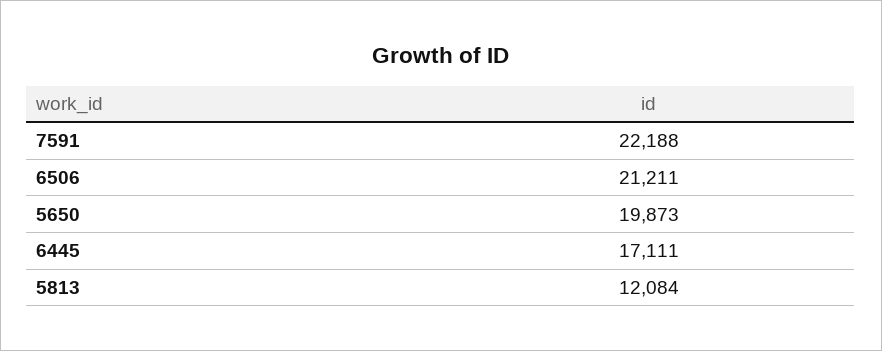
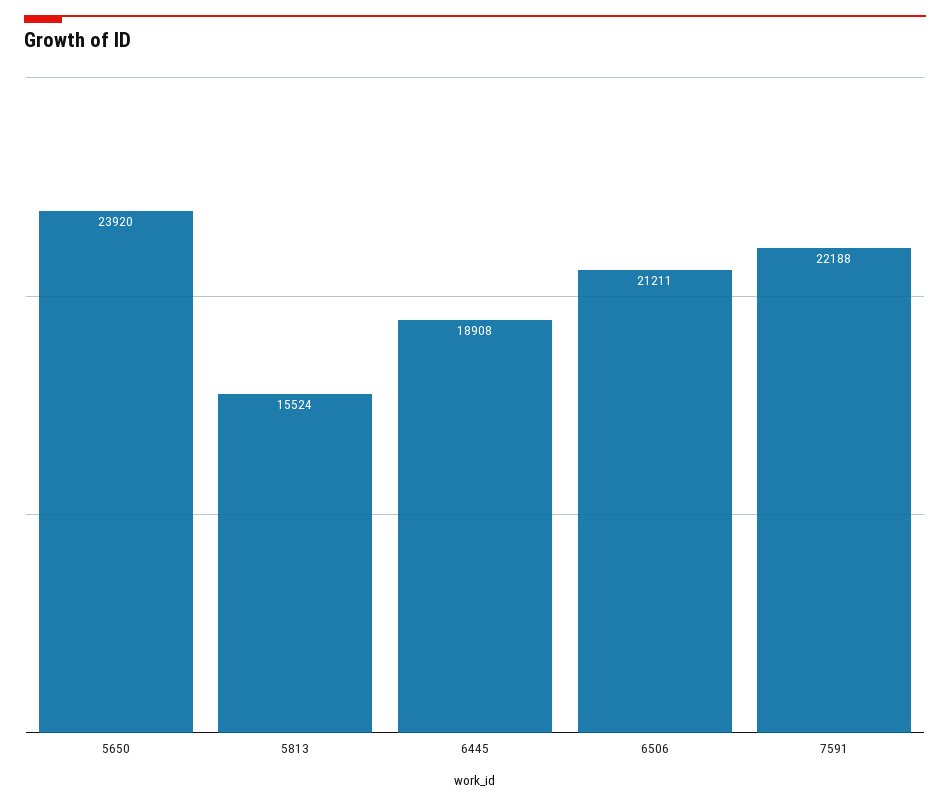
5650: 19873 -> 23920
6445: 17111 -> 18908
5813: 12084 -> 15524

